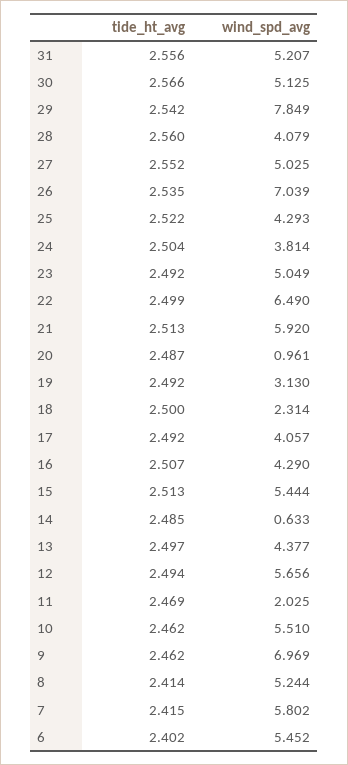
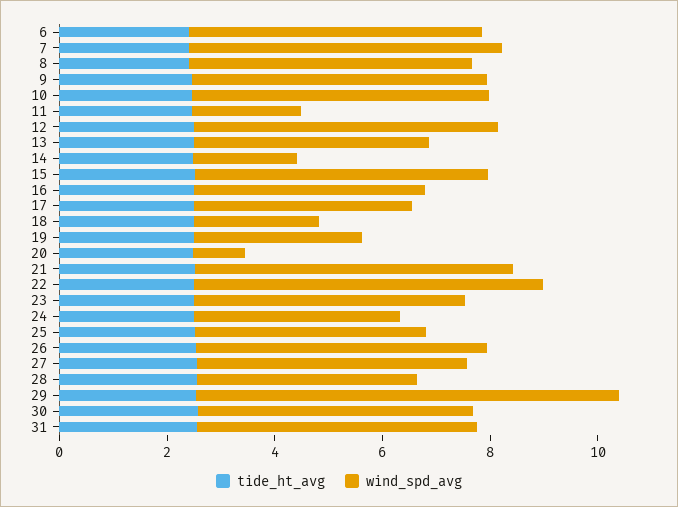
wind_spd_avg, 26: 7.039 -> 5.5
wind_spd_avg, 14: 0.633 -> 2
wind_spd_avg, 9: 6.969 -> 5.5

